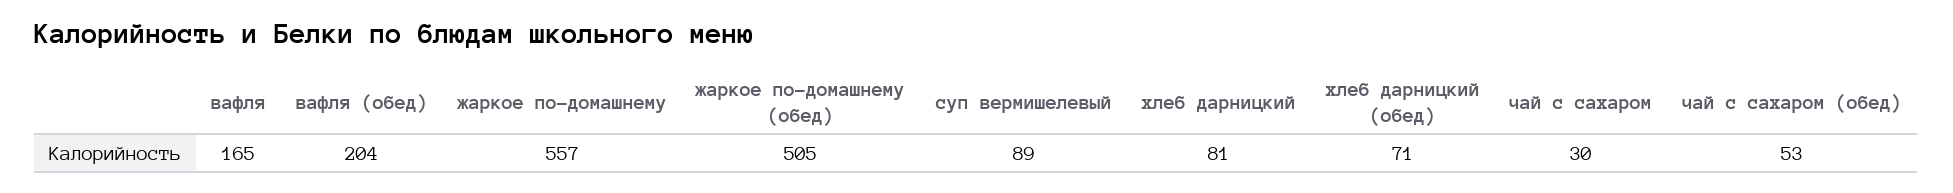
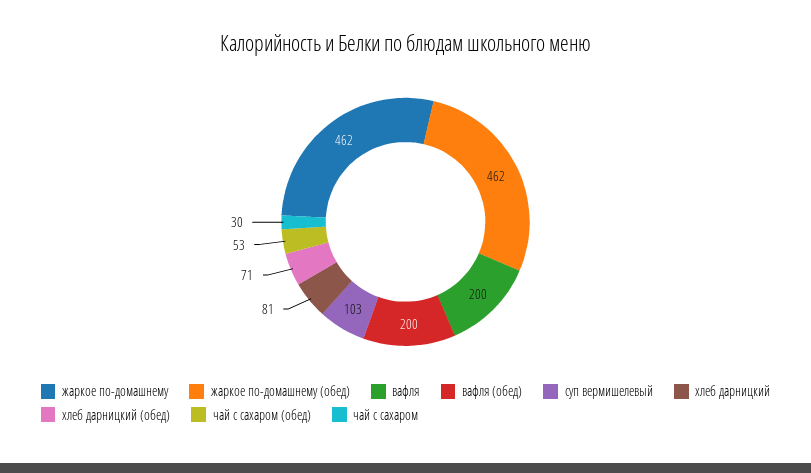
вафля: 165 -> 200
вафля (обед): 204 -> 200
жаркое по-домашнему: 557 -> 462
жаркое по-домашнему (обед): 505 -> 462
суп вермишелевый: 89 -> 103

